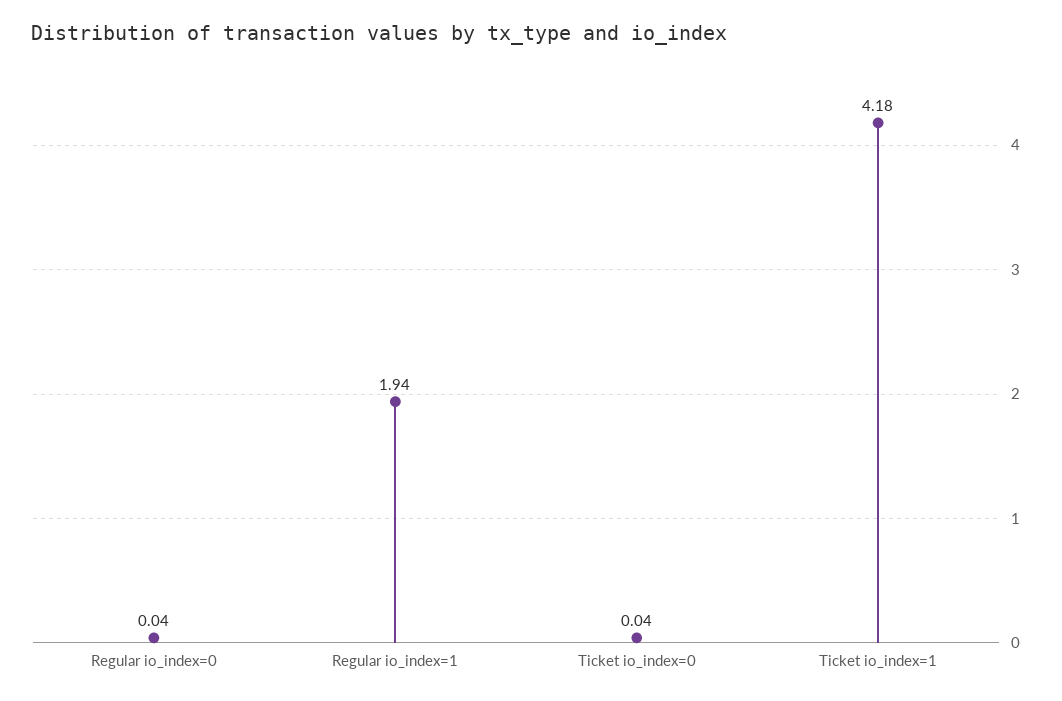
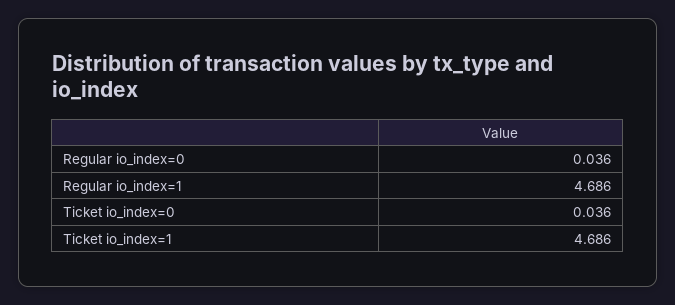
Regular io_index=1: 1.94 -> 4.686
Ticket io_index=1: 4.18 -> 4.686

